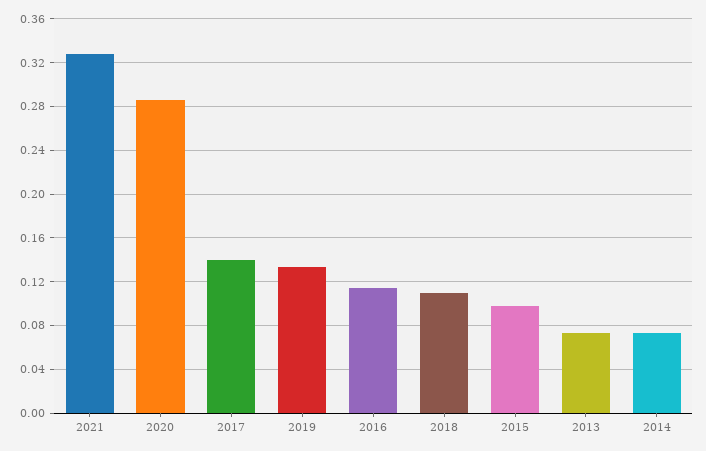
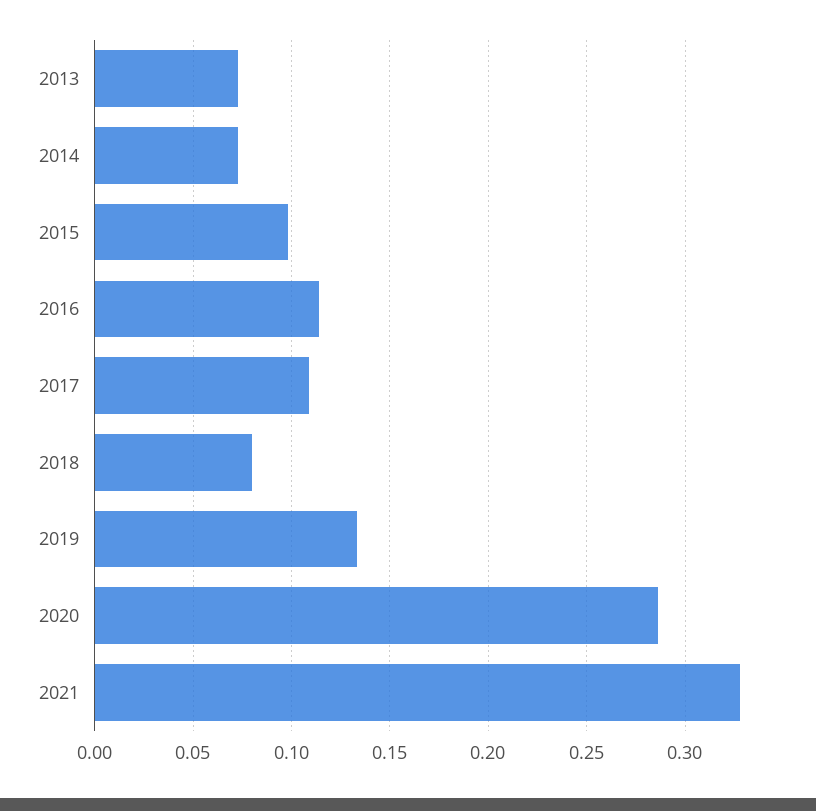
2017: 0.14 -> 0.11
2018: 0.11 -> 0.08

